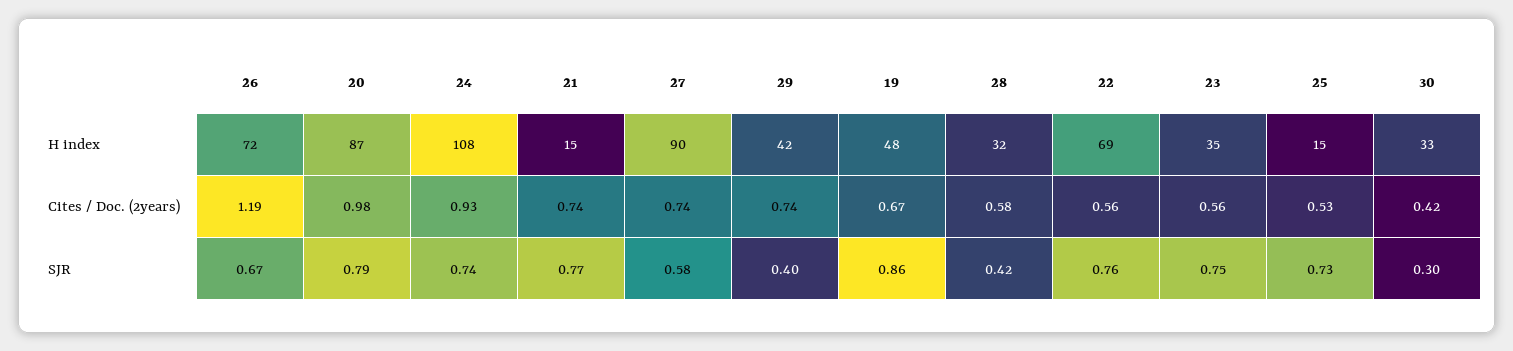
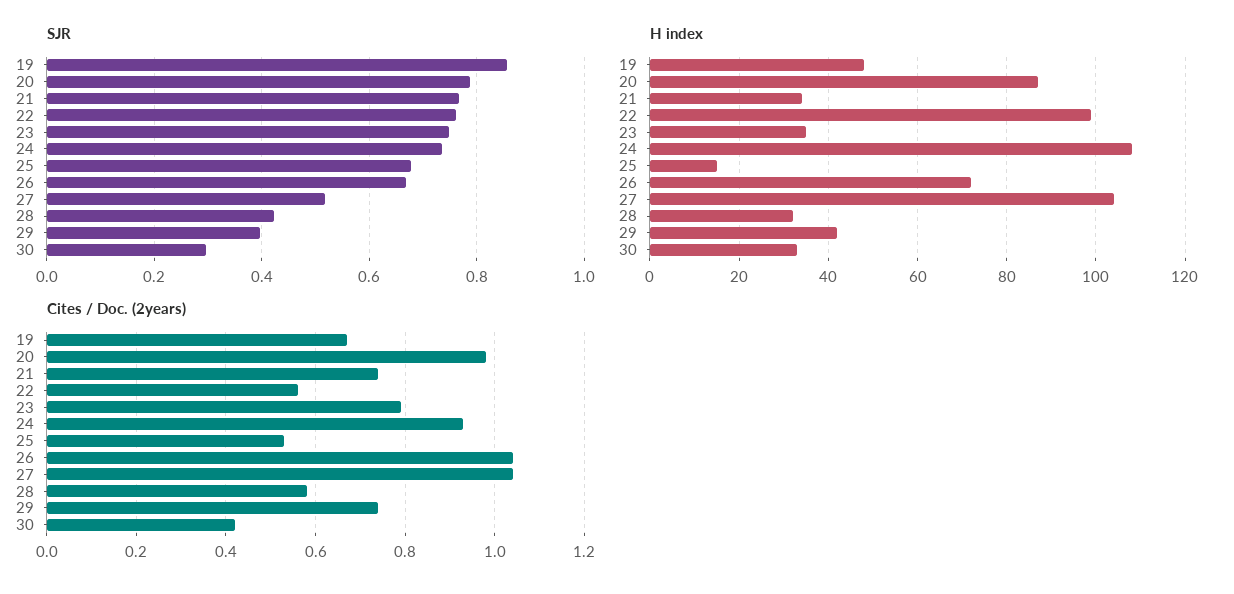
H index, 21: 15 -> 35
H index, 27: 90 -> 105
H index, 22: 69 -> 100
Cites / Doc. (2years), 26: 1.19 -> 1.05
Cites / Doc. (2years), 27: 0.74 -> 1.05
Cites / Doc. (2years), 23: 0.56 -> 0.8
SJR, 27: 0.58 -> 0.52
SJR, 25: 0.73 -> 0.68

